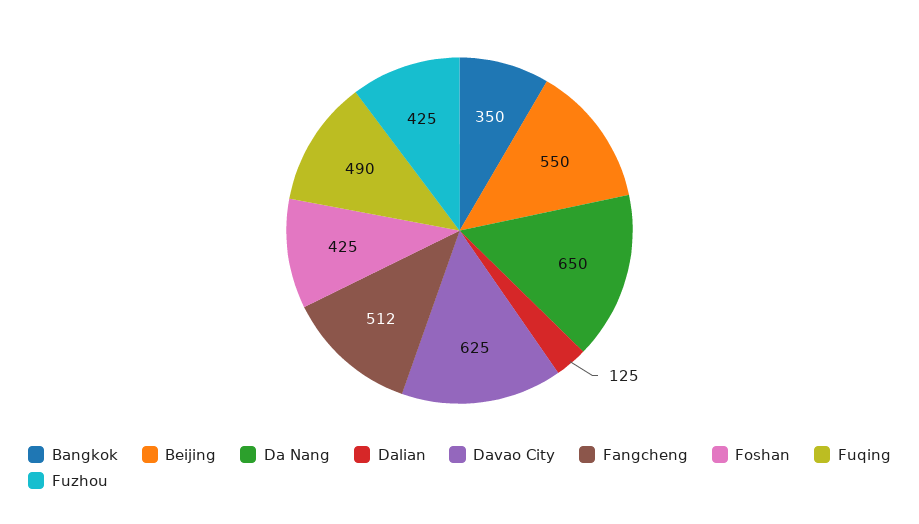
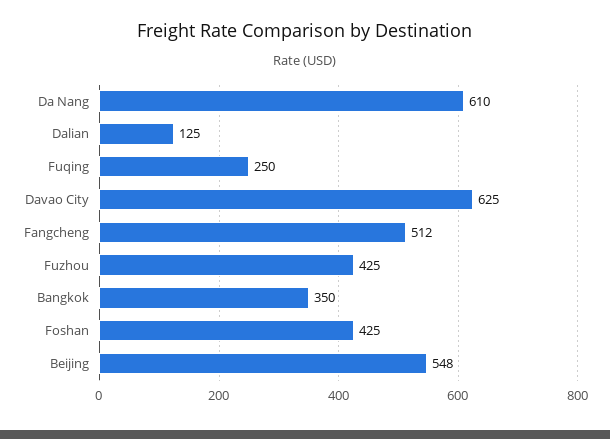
Beijing: 550 -> 548
Da Nang: 650 -> 610
Fuqing: 490 -> 250

